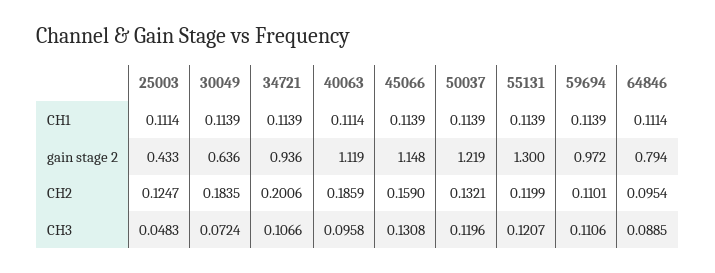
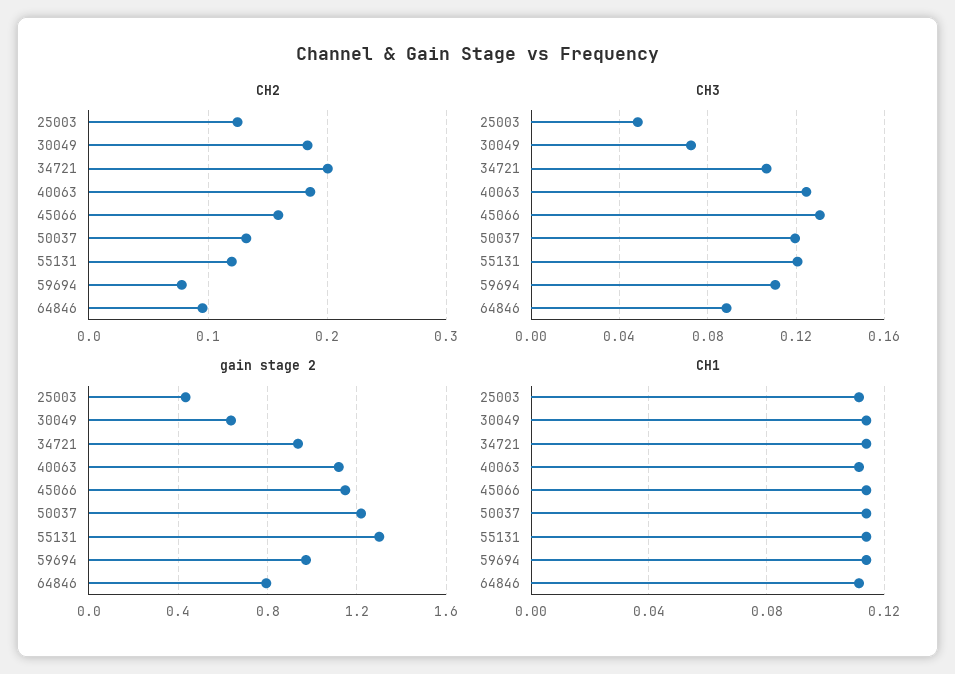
CH2, 59694: 0.1101 -> 0.08
CH3, 40063: 0.0958 -> 0.125

